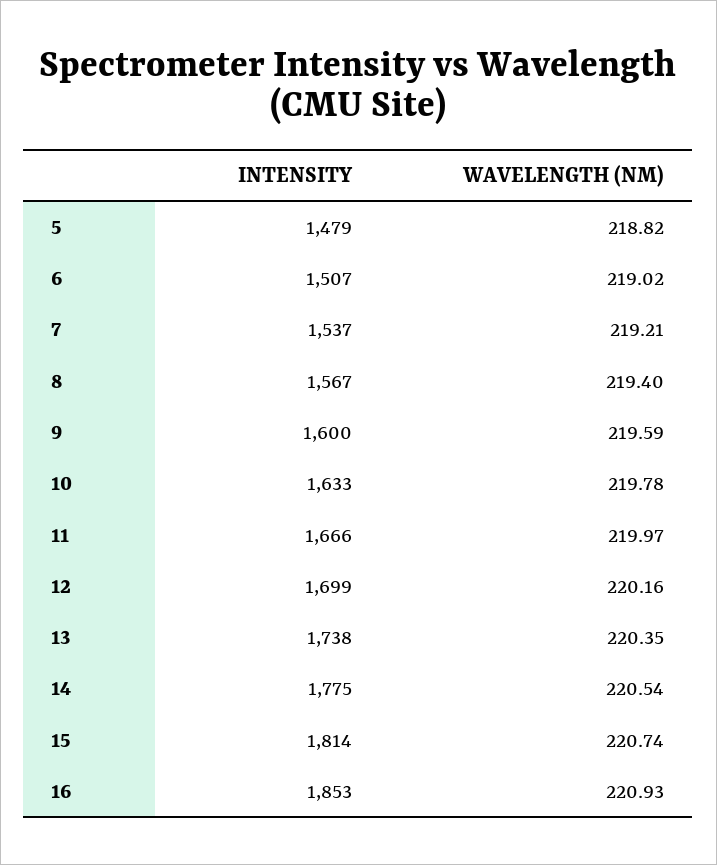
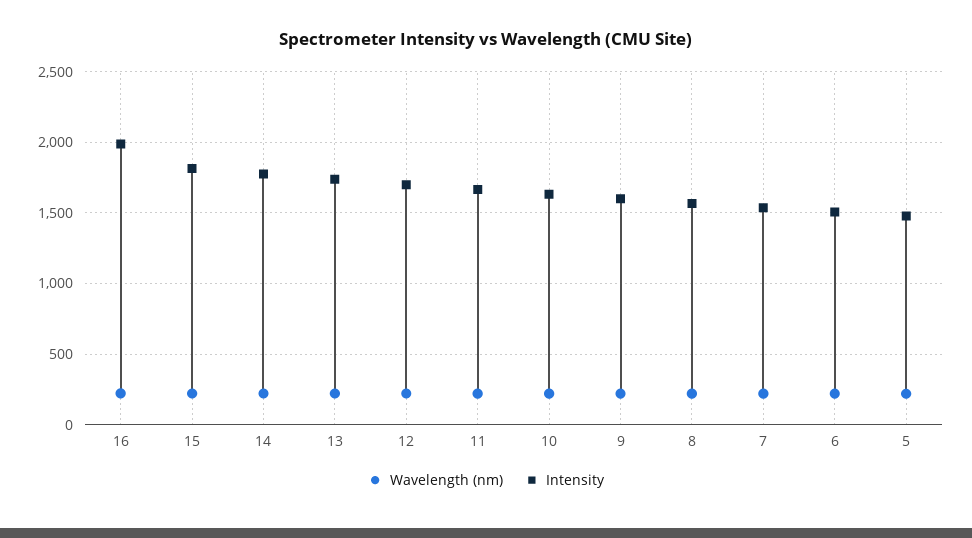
INTENSITY, 16: 1853 -> 2000

